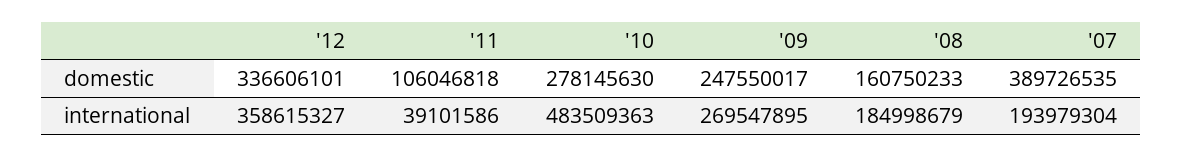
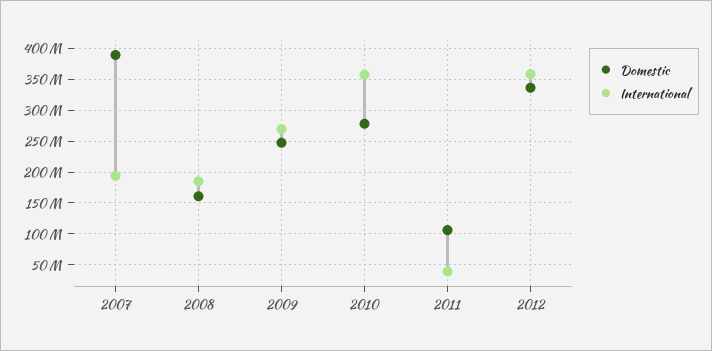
international, '10: 483509363 -> 360000000

